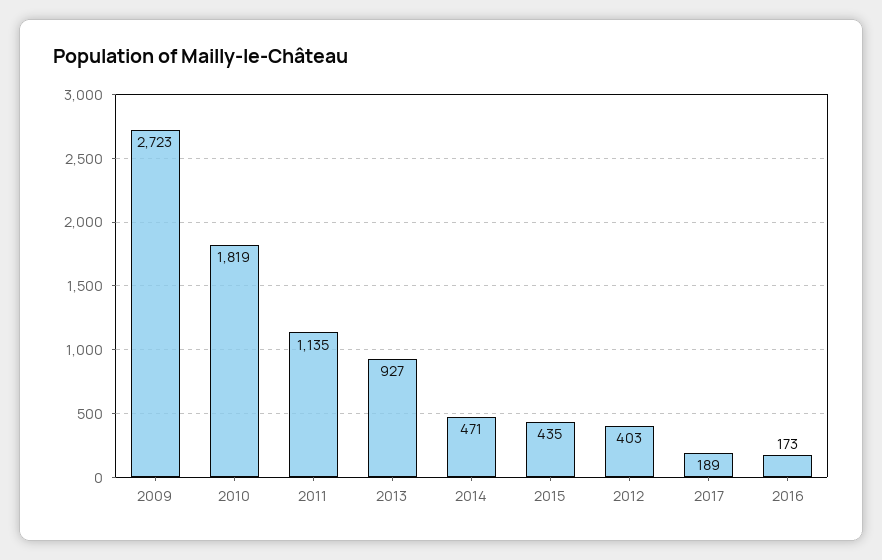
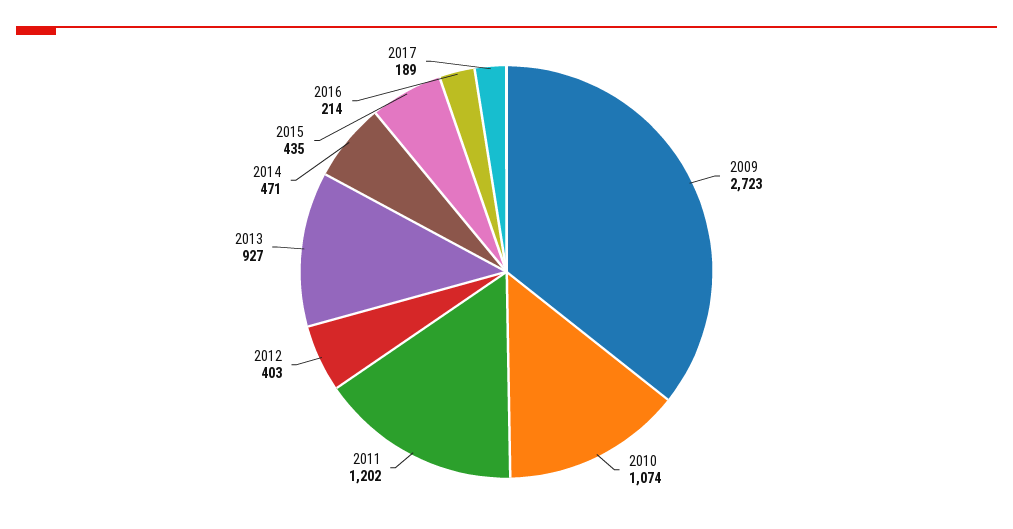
2010: 1819 -> 1074
2011: 1135 -> 1202
2016: 173 -> 214

